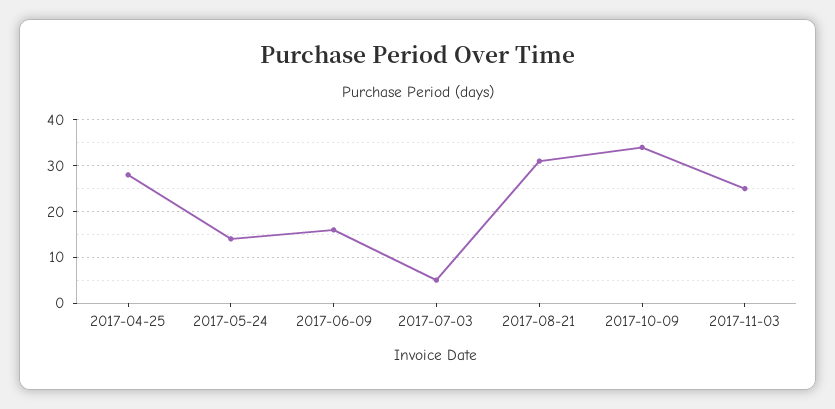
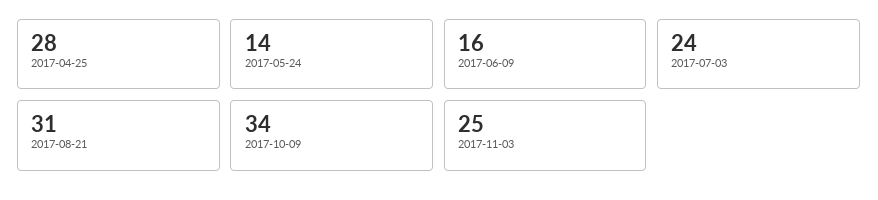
2017-07-03: 5 -> 24

